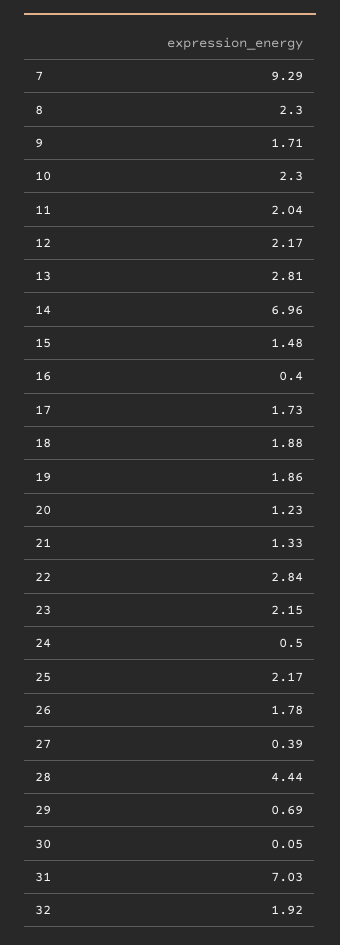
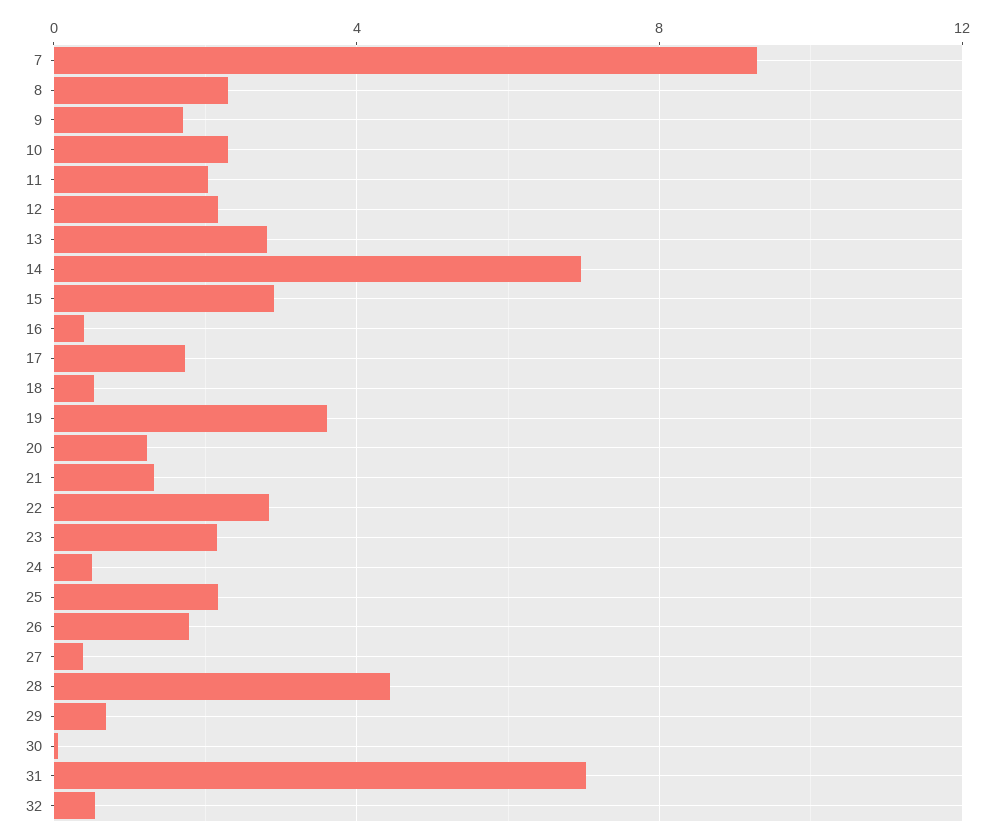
15: 1.48 -> 3
18: 1.88 -> 0.5
19: 1.86 -> 3.5
32: 1.92 -> 0.5

